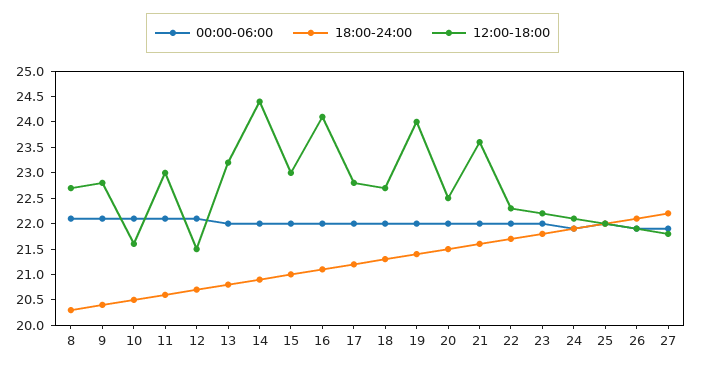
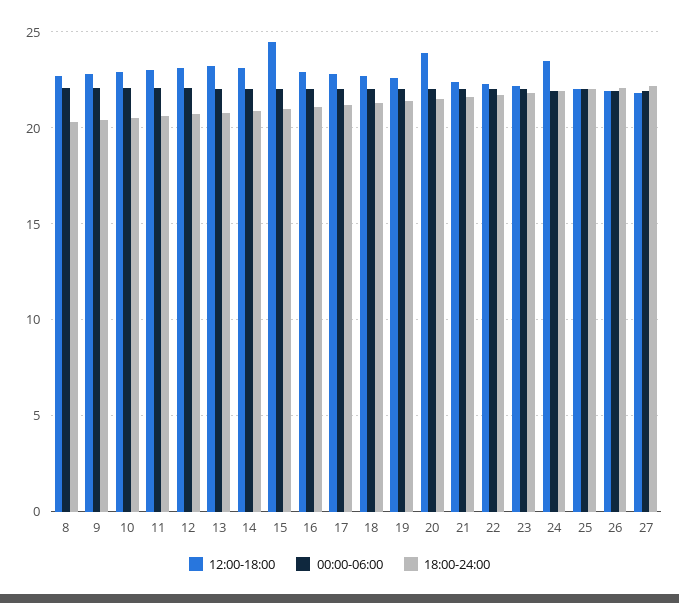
12:00-18:00, 10: 21.5 -> 23
12:00-18:00, 12: 21.5 -> 23
12:00-18:00, 14: 24.5 -> 23
12:00-18:00, 15: 23 -> 24.5
12:00-18:00, 16: 24 -> 23
12:00-18:00, 19: 24 -> 22.5
12:00-18:00, 20: 22.5 -> 24
12:00-18:00, 21: 23.5 -> 22.5
12:00-18:00, 24: 22 -> 23.5

